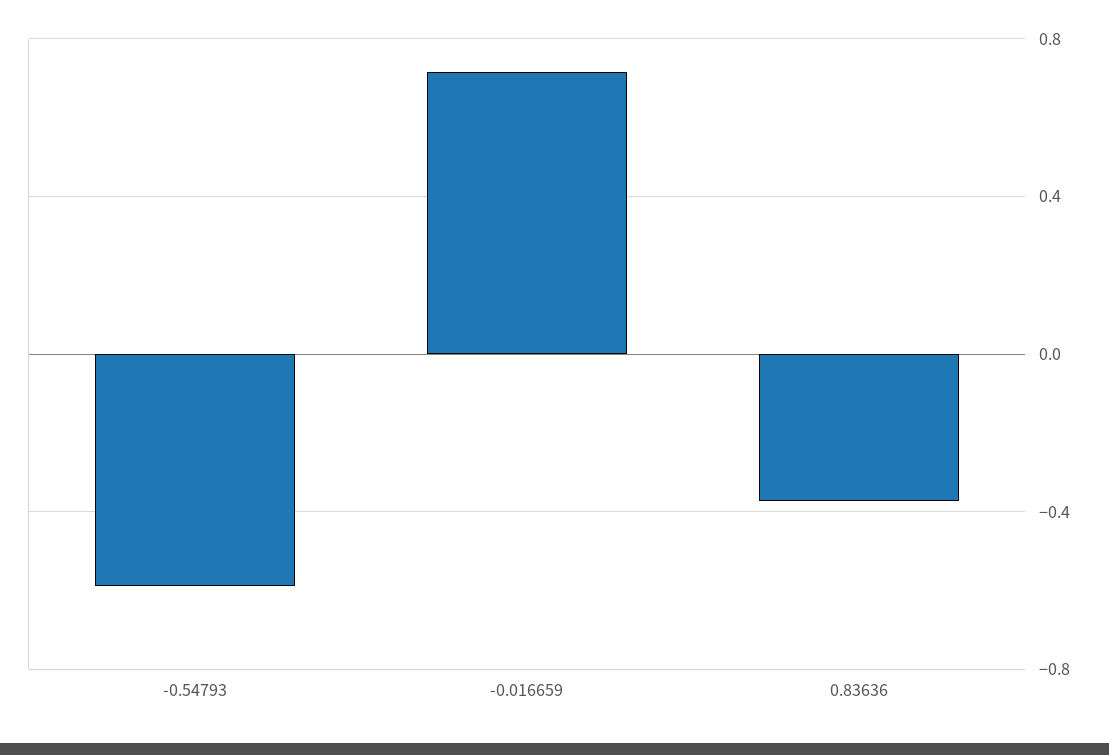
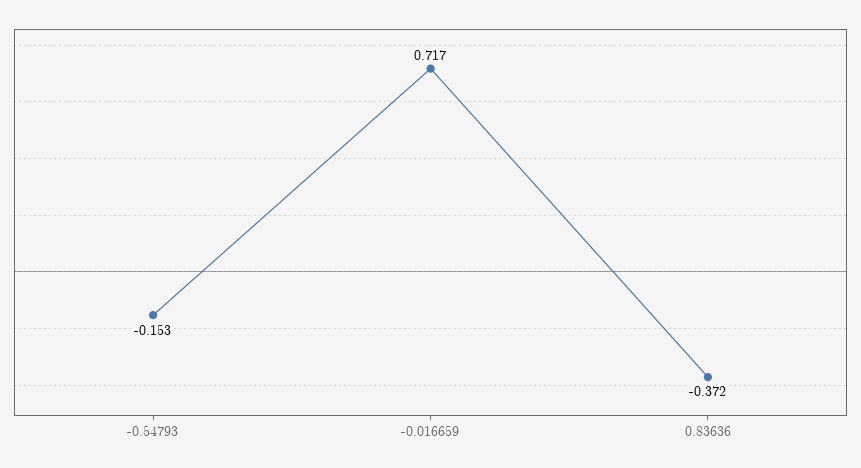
-0.54793: -0.6 -> -0.153

